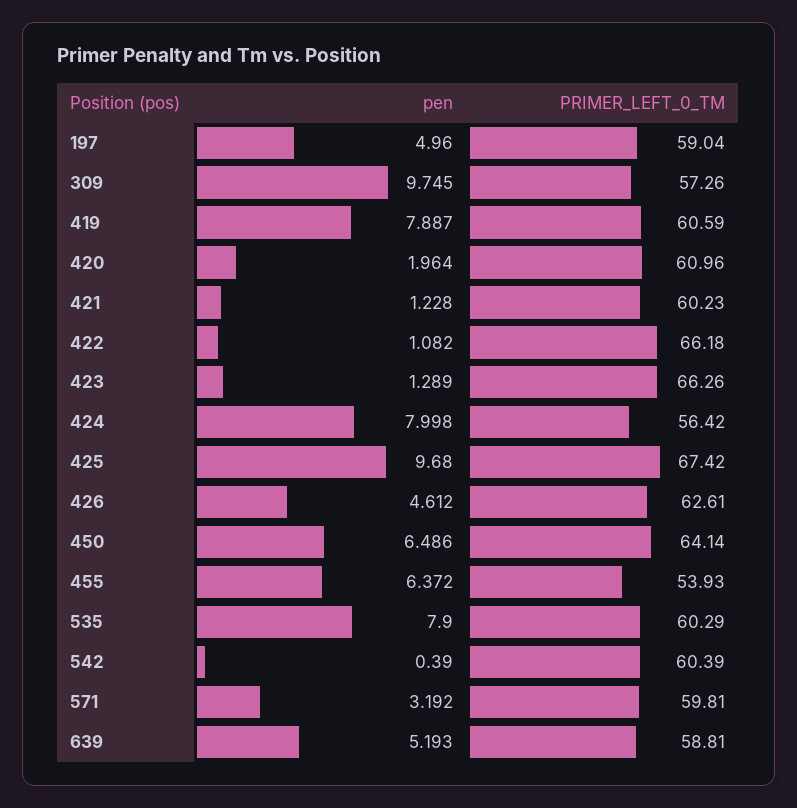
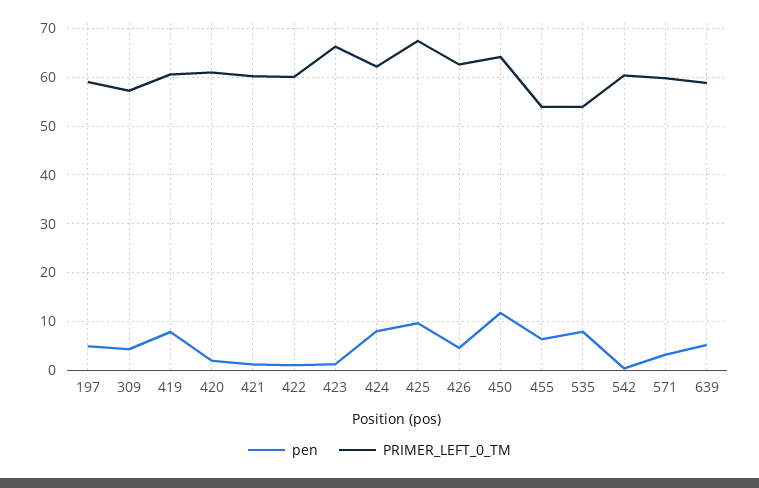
pen, 309: 9.745 -> 4
PRIMER_LEFT_0_TM, 422: 66.18 -> 60
PRIMER_LEFT_0_TM, 424: 56.42 -> 62
pen, 450: 6.486 -> 12
PRIMER_LEFT_0_TM, 535: 60.29 -> 54

